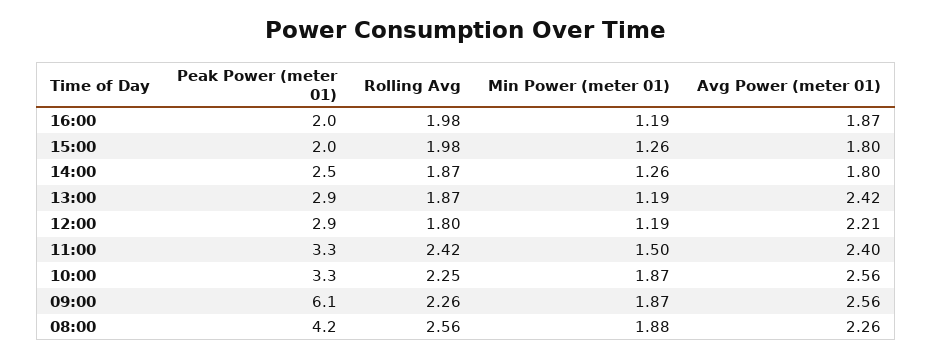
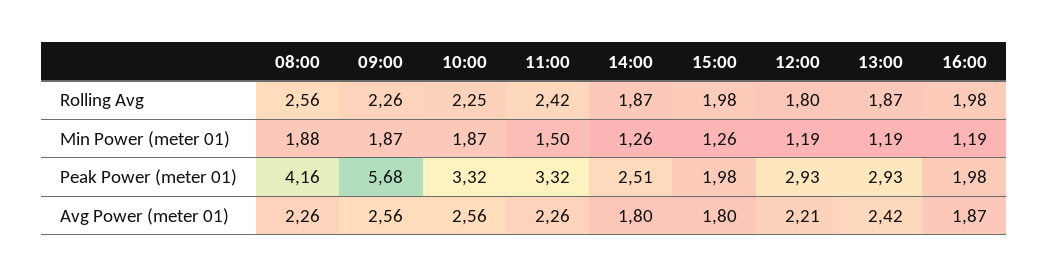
Avg Power (meter 01), 11:00: 2.4 -> 2.26
Peak Power (meter 01), 09:00: 6.1 -> 5.68

